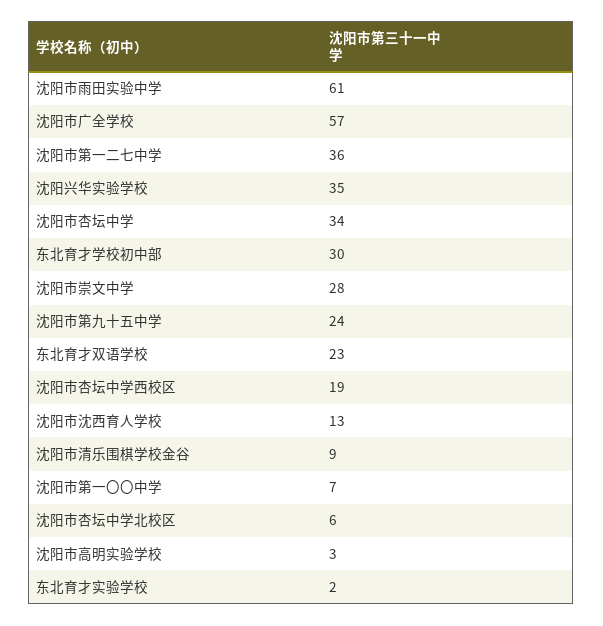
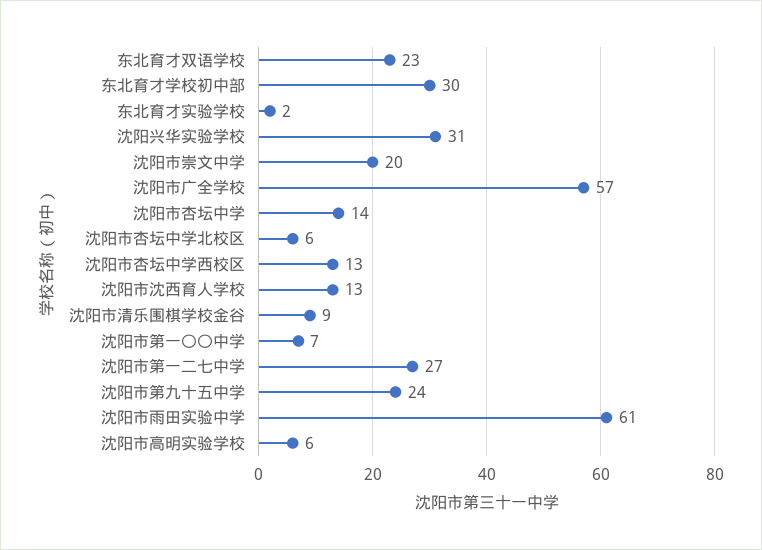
沈阳市第一二七中学: 36 -> 27
沈阳兴华实验学校: 35 -> 31
沈阳市杏坛中学: 34 -> 14
沈阳市崇文中学: 28 -> 20
沈阳市杏坛中学西校区: 19 -> 13
沈阳市高明实验学校: 3 -> 6

